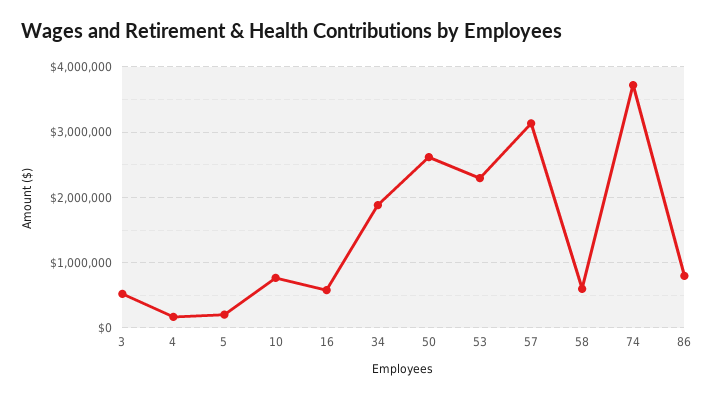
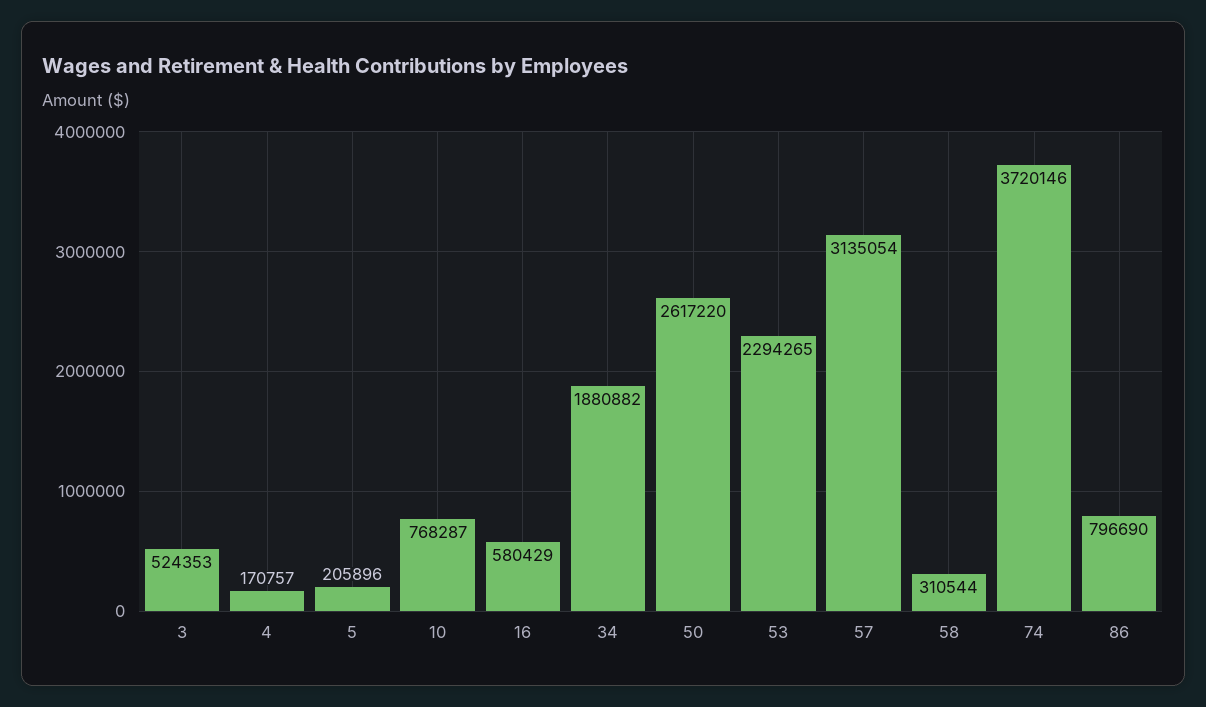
58: 600000 -> 310544

